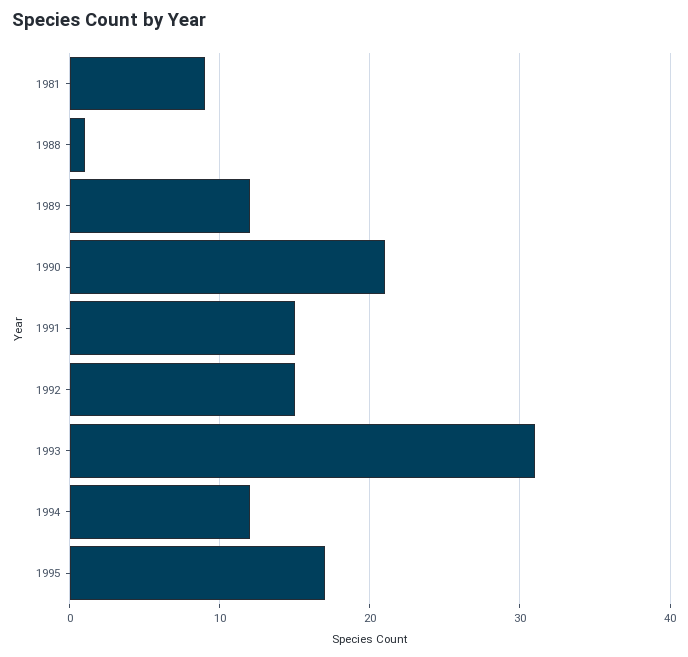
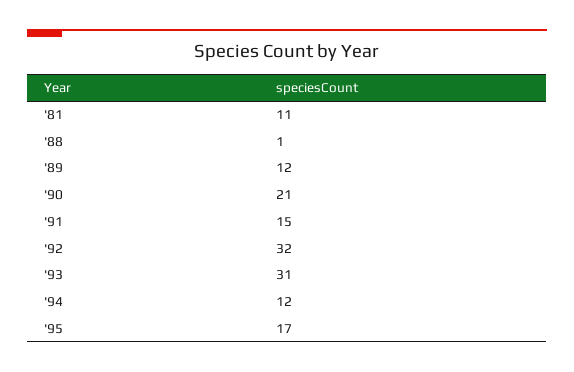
1981: 9 -> 11
1992: 15 -> 32

